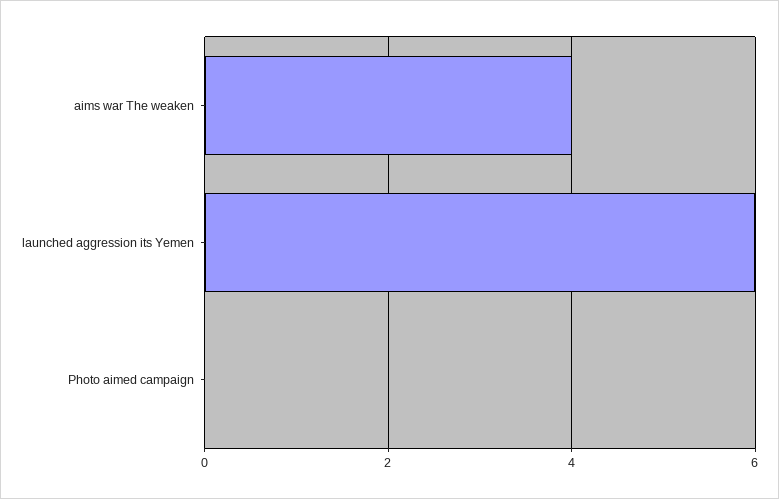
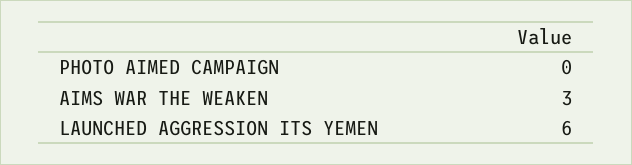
aims war The weaken: 4 -> 3

